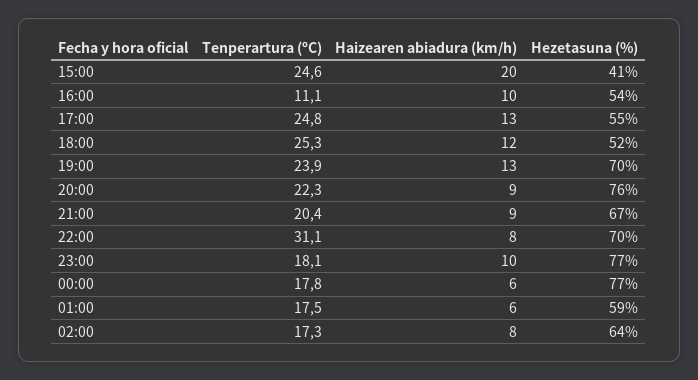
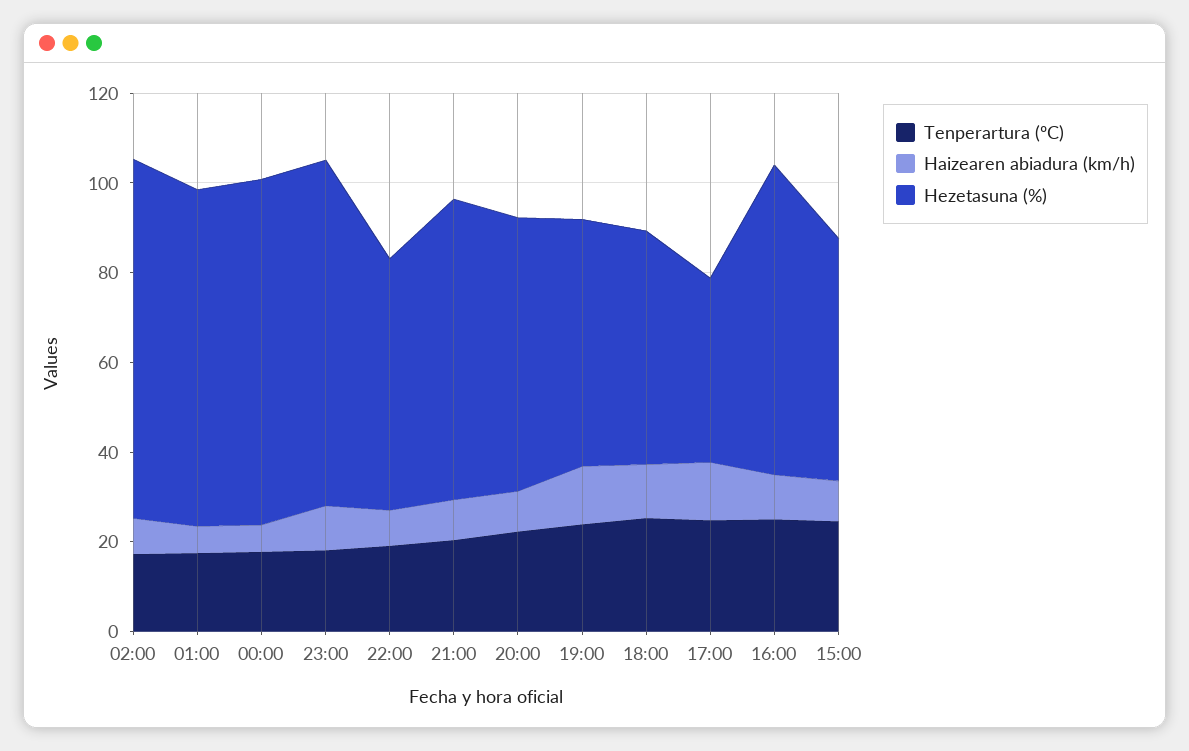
Haizearen abiadura (km/h), 15:00: 20 -> 10
Hezetasuna (%), 15:00: 41 -> 55
Tenperartura (ºC), 16:00: 11.1 -> 25
Hezetasuna (%), 16:00: 54 -> 70
Hezetasuna (%), 17:00: 55 -> 40
Hezetasuna (%), 19:00: 70 -> 55
Hezetasuna (%), 20:00: 76 -> 60
Tenperartura (ºC), 22:00: 31.1 -> 20
Hezetasuna (%), 22:00: 70 -> 55
Hezetasuna (%), 01:00: 59 -> 75
Hezetasuna (%), 02:00: 64 -> 80

